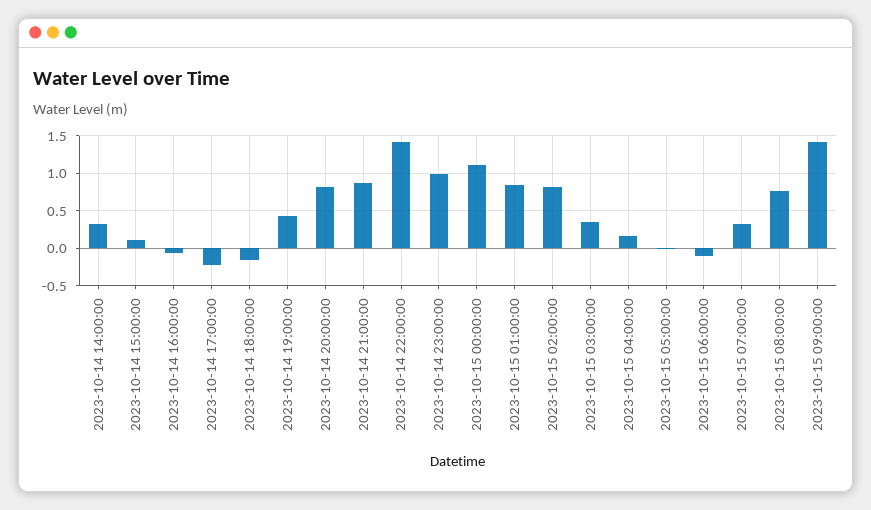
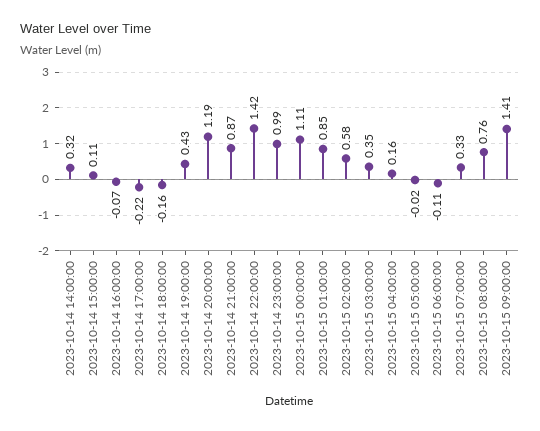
2023-10-14 20:00:00: 0.8 -> 1.19
2023-10-15 02:00:00: 0.8 -> 0.58

